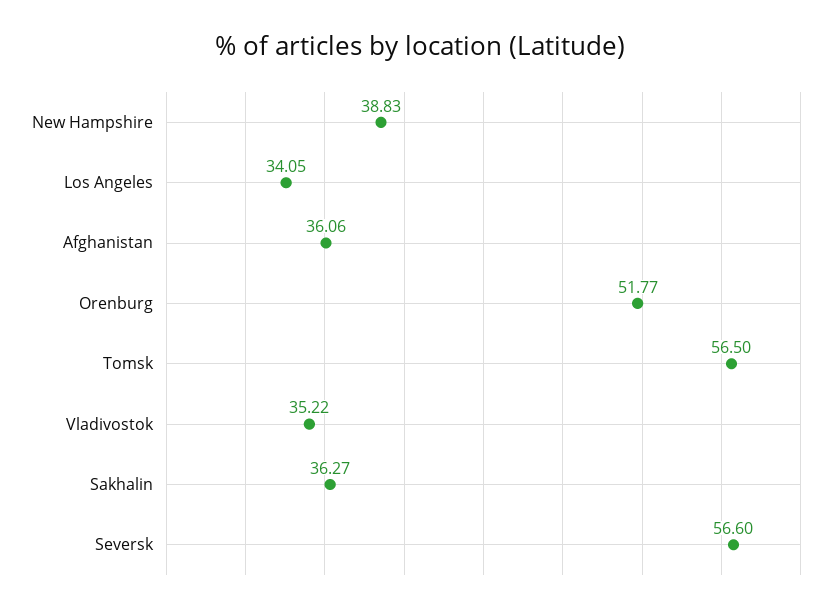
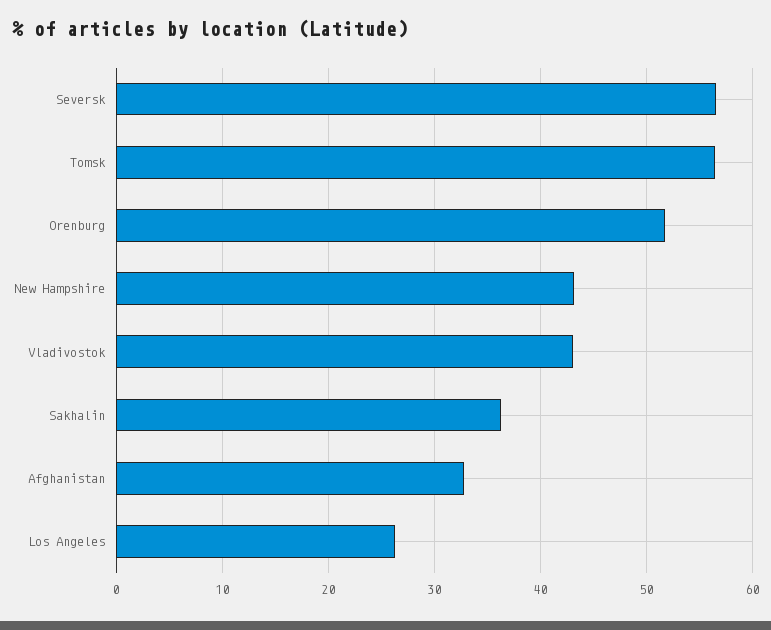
New Hampshire: 38.83 -> 43
Los Angeles: 34.05 -> 26
Afghanistan: 36.06 -> 33
Vladivostok: 35.22 -> 43

